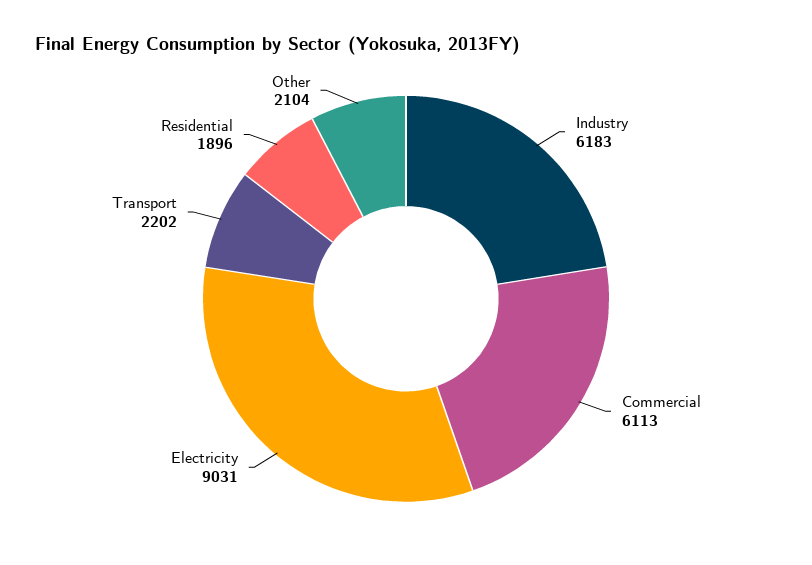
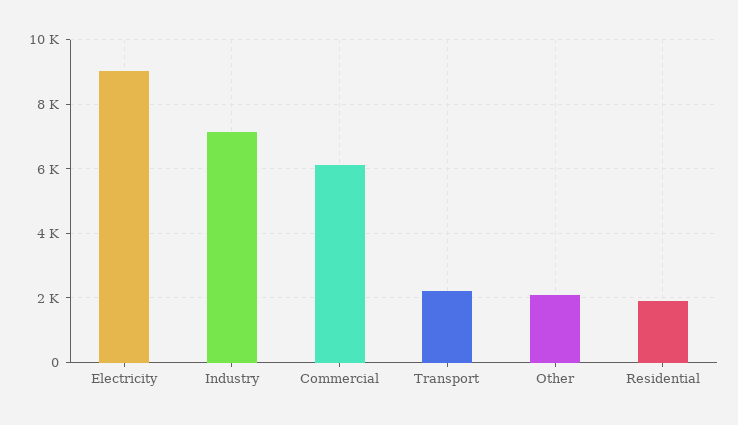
Industry: 6183 -> 7200

